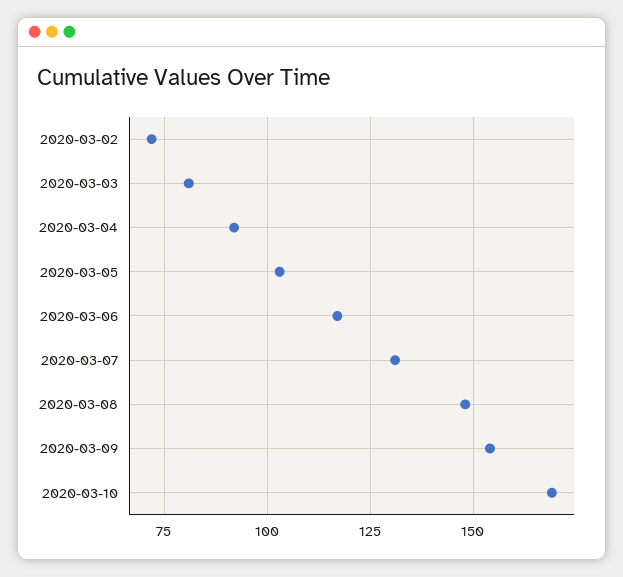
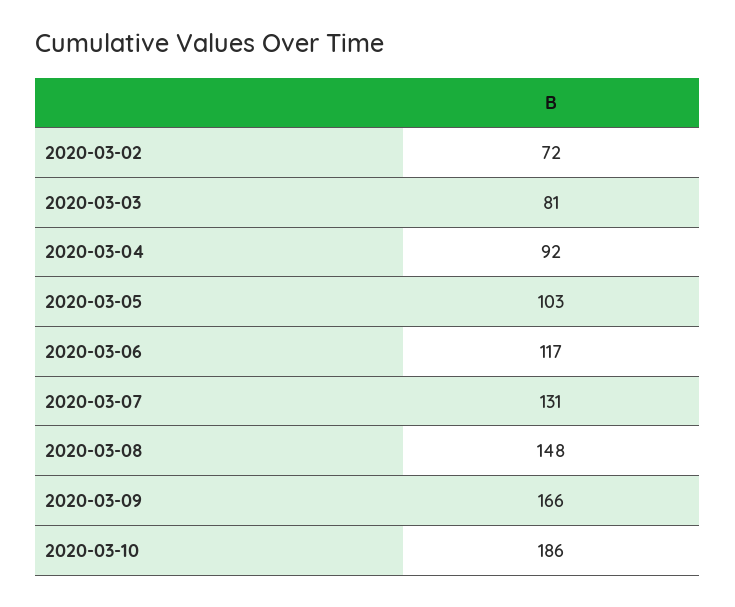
2020-03-09: 155 -> 166
2020-03-10: 170 -> 186

